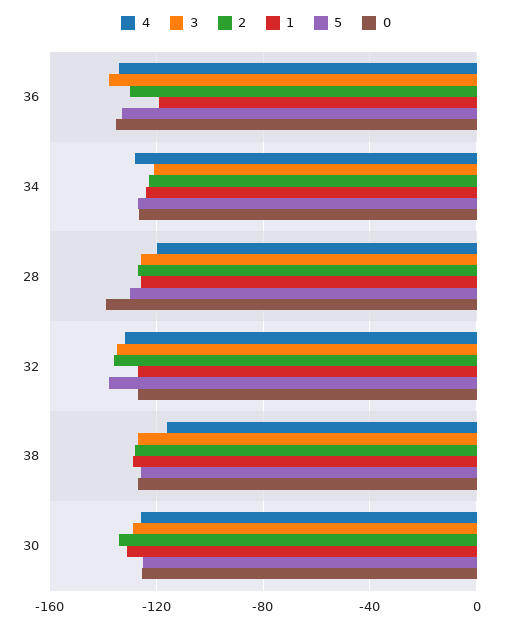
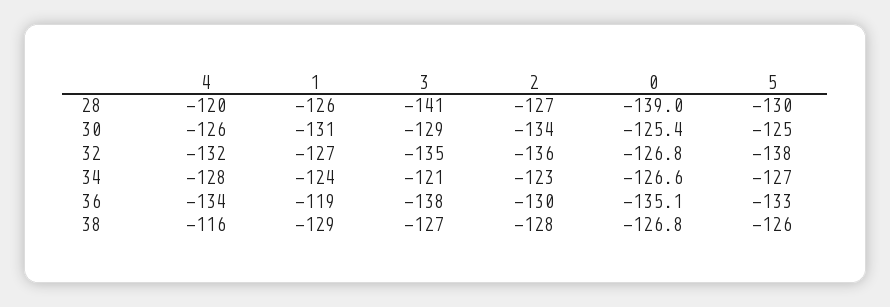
3, 28: -125 -> -141

